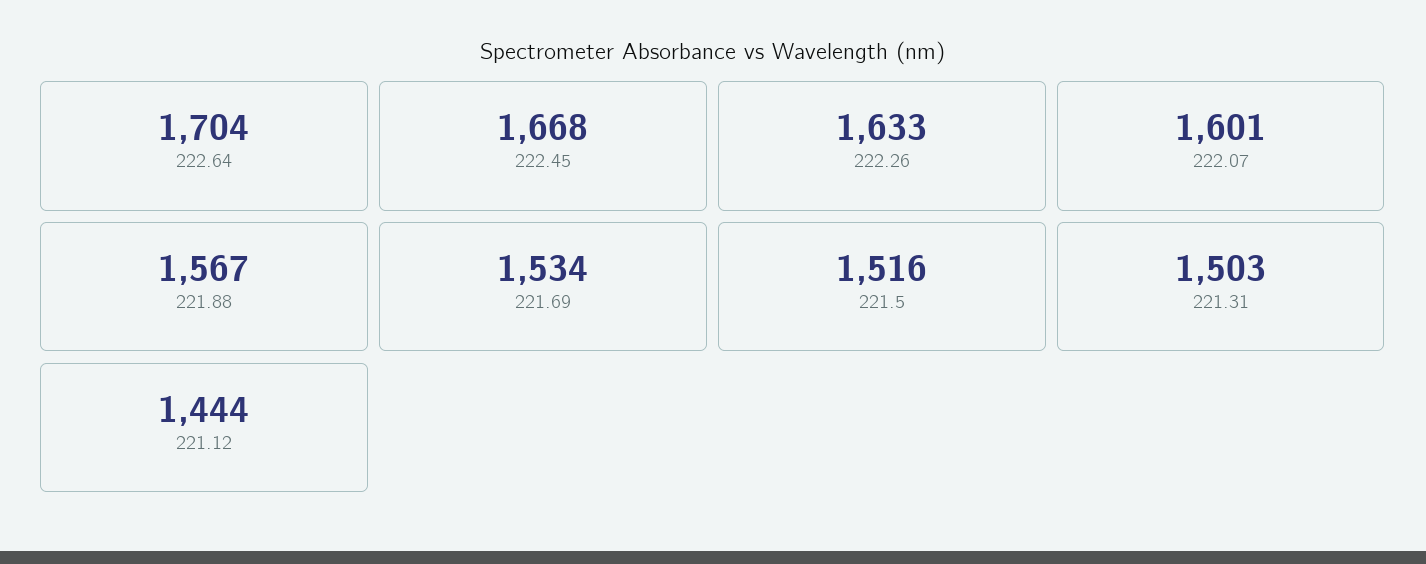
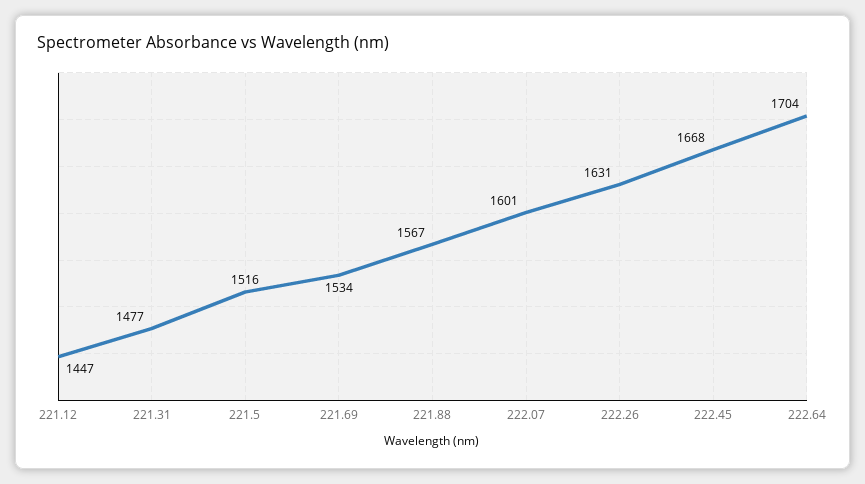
222.26: 1633 -> 1631
221.31: 1503 -> 1477
221.12: 1444 -> 1447

